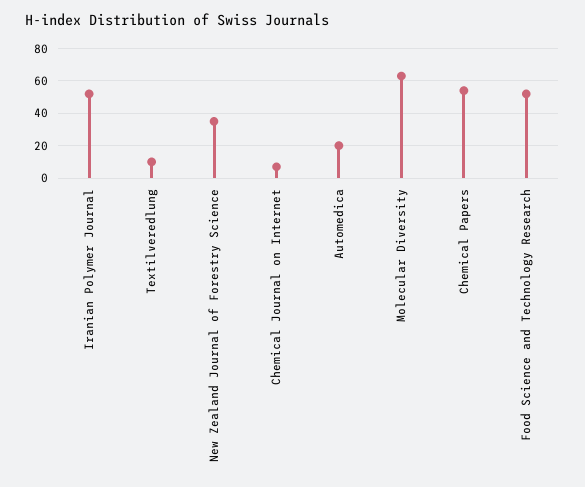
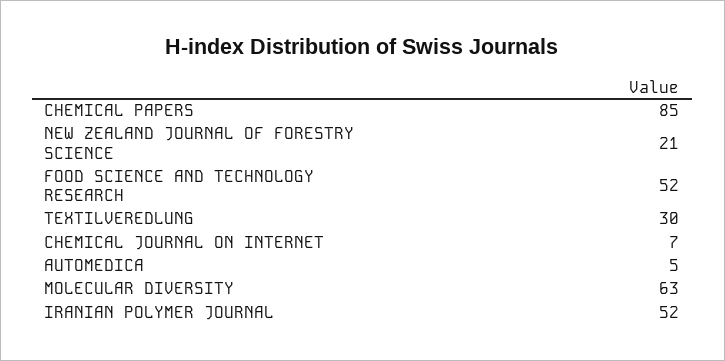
Textilveredlung: 10 -> 30
New Zealand Journal of Forestry Science: 35 -> 21
Automedica: 20 -> 5
Chemical Papers: 55 -> 85

